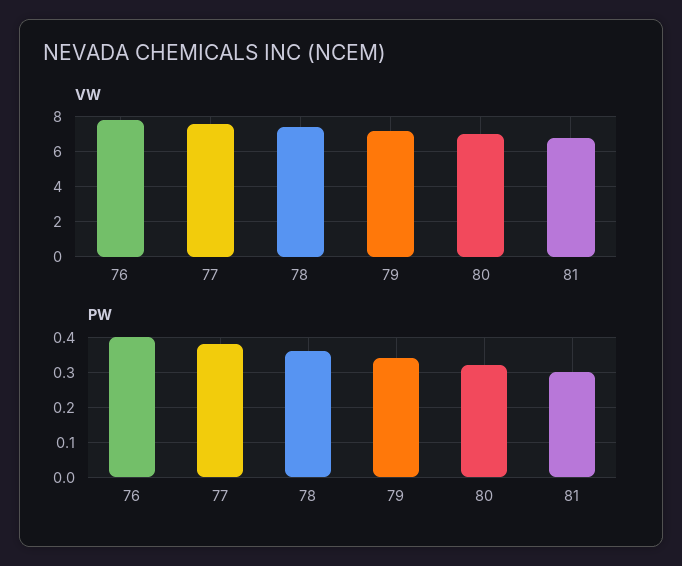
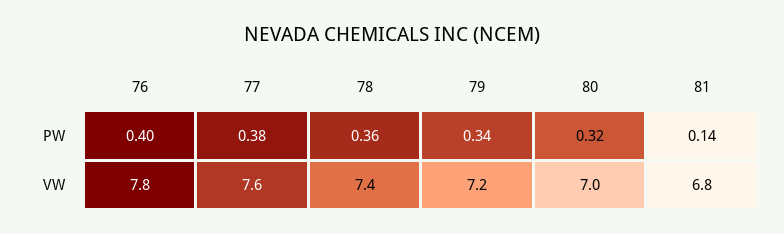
PW, 81: 0.3 -> 0.14

